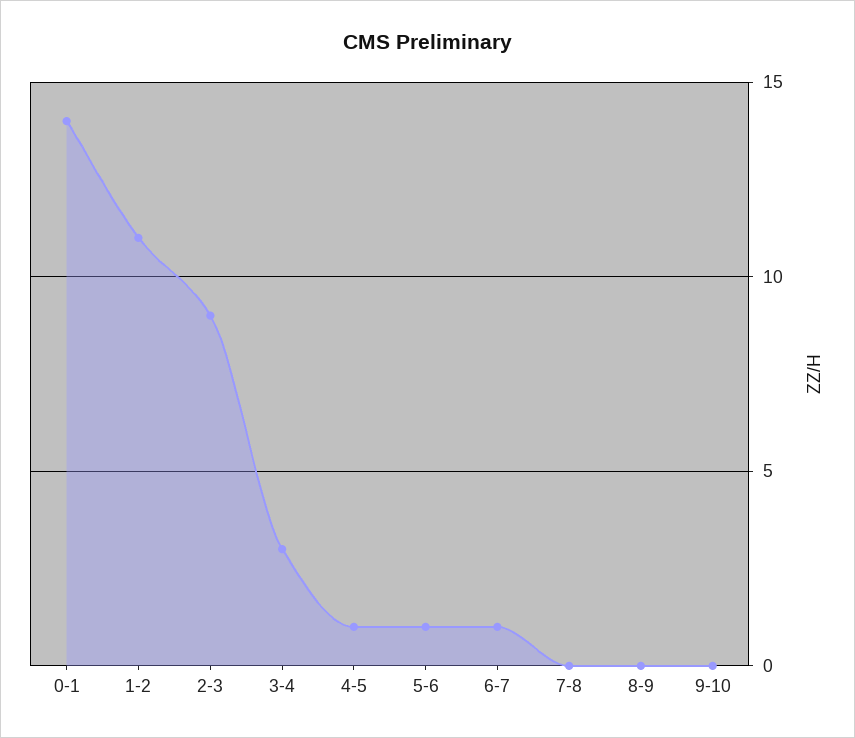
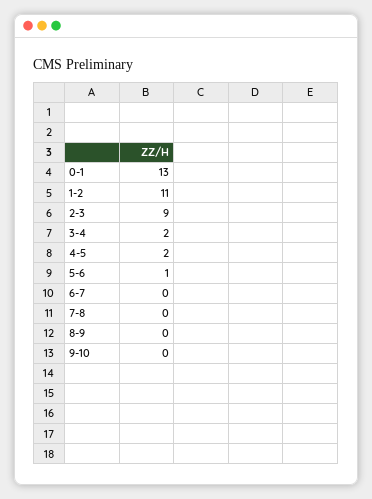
0-1: 14 -> 13
3-4: 3 -> 2
4-5: 1 -> 2
6-7: 1 -> 0

